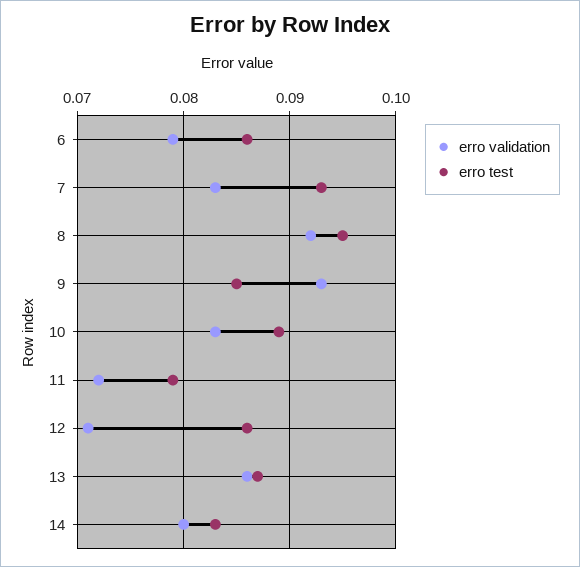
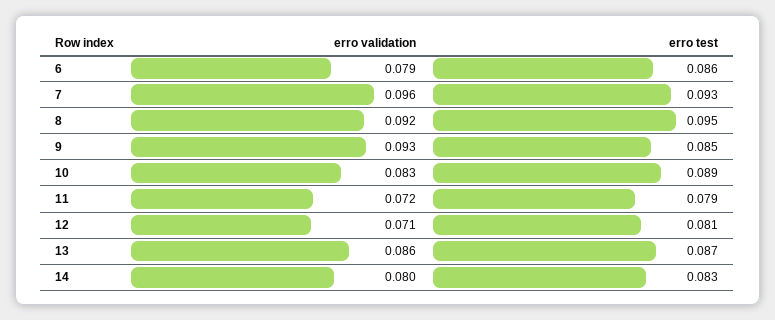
erro validation, 7: 0.083 -> 0.096
erro test, 12: 0.086 -> 0.081

